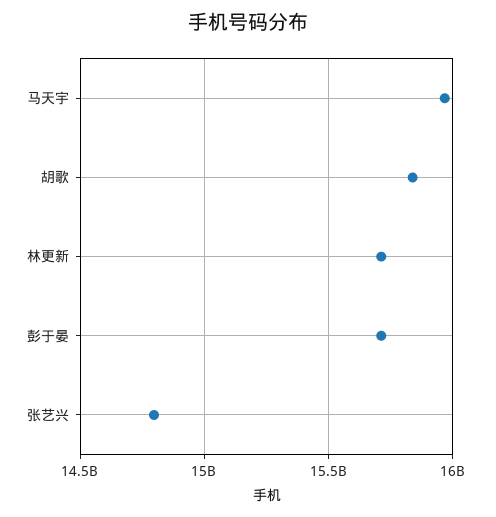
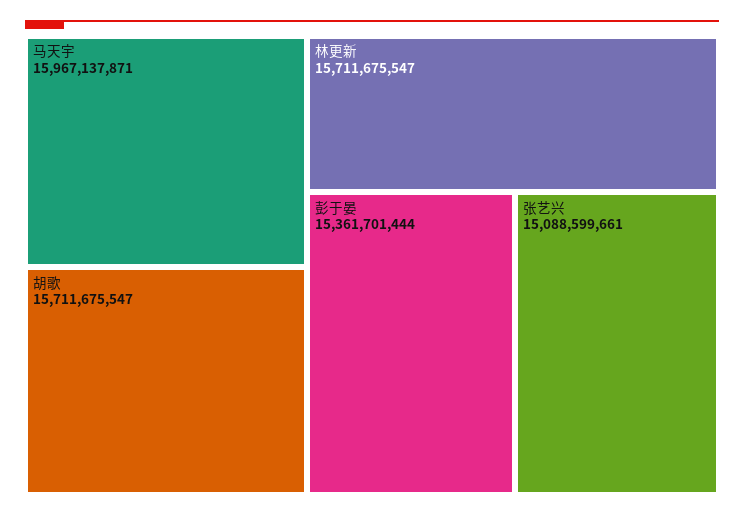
胡歌: 15850000000 -> 15711675547
彭于晏: 15700000000 -> 15361701444
张艺兴: 14800000000 -> 15088599661

